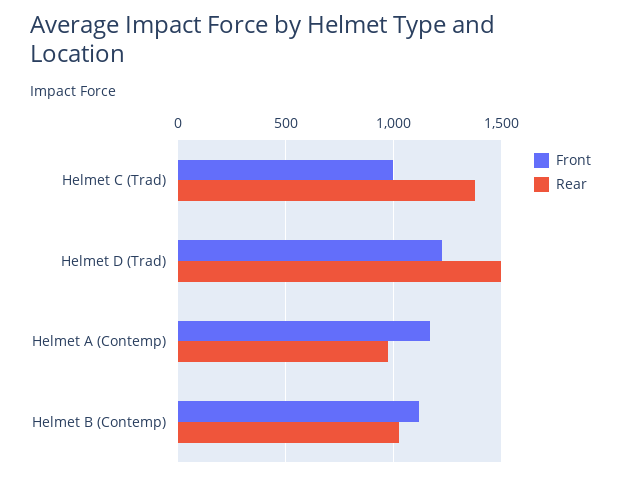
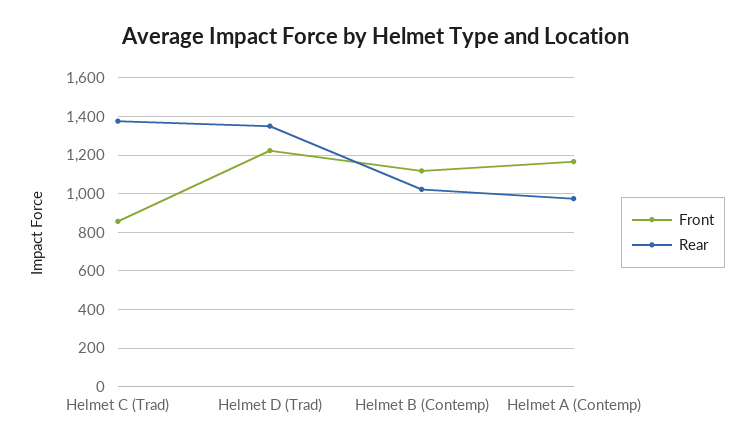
Front, Helmet C (Trad): 1000 -> 850
Rear, Helmet D (Trad): 1500 -> 1350

